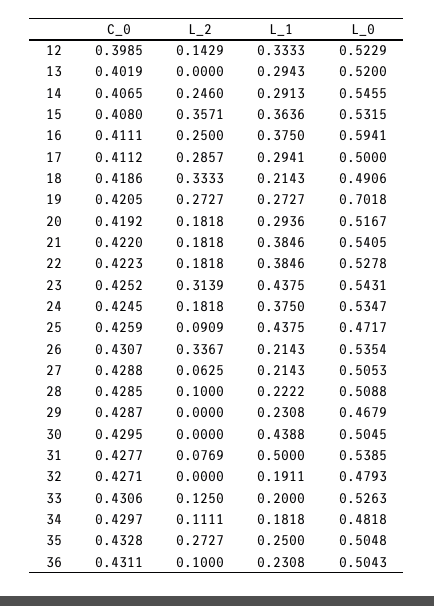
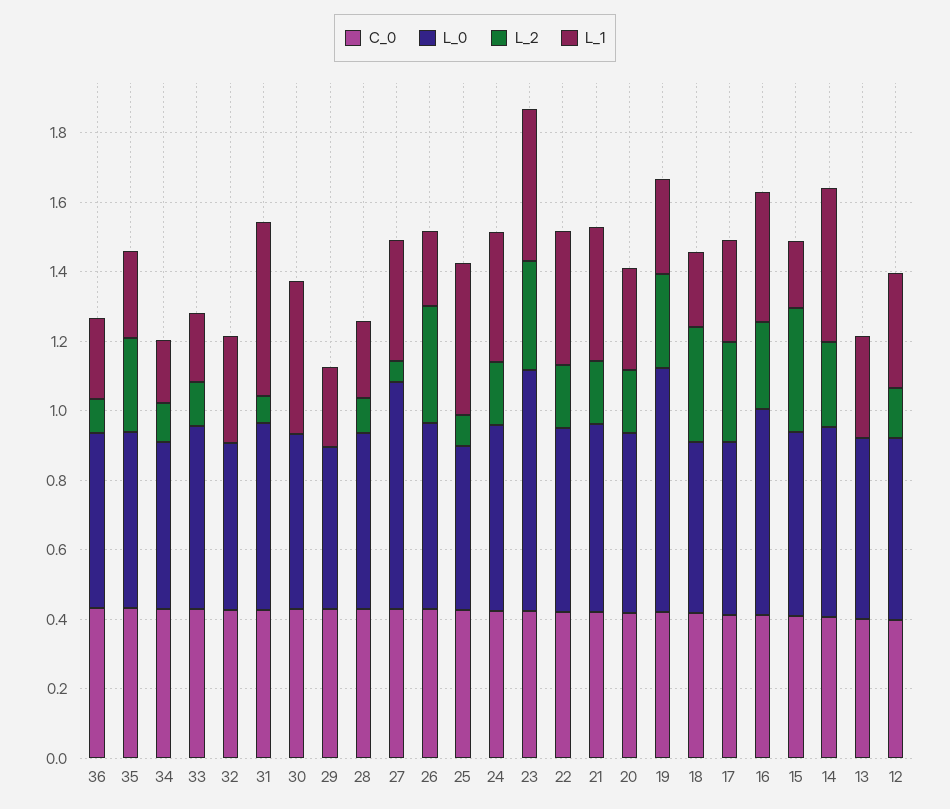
L_1, 14: 0.2913 -> 0.45
L_1, 15: 0.3636 -> 0.2
L_0, 23: 0.5431 -> 0.7
L_1, 27: 0.2143 -> 0.35
L_0, 27: 0.5053 -> 0.65
L_1, 32: 0.1911 -> 0.3

